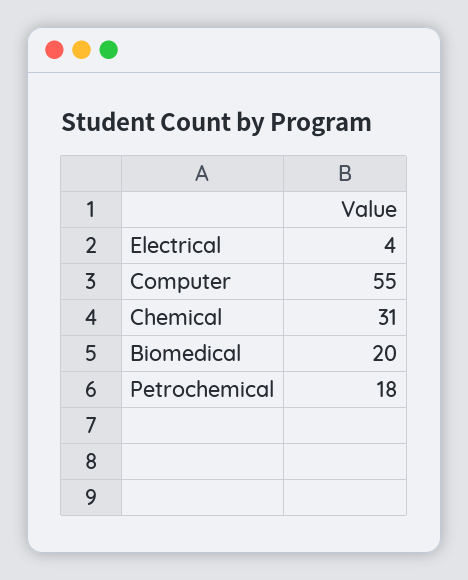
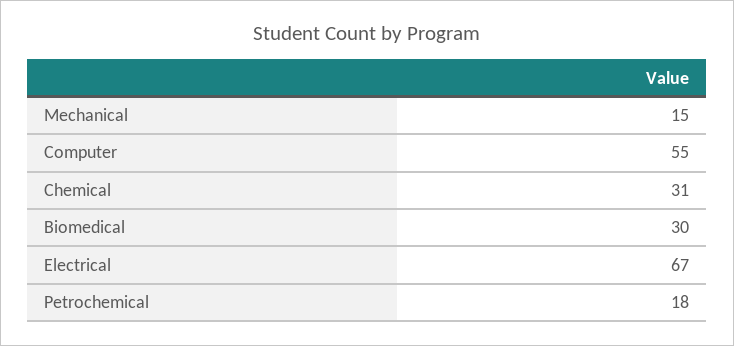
Electrical: 4 -> 67
Biomedical: 20 -> 30
Mechanical: none -> 15

